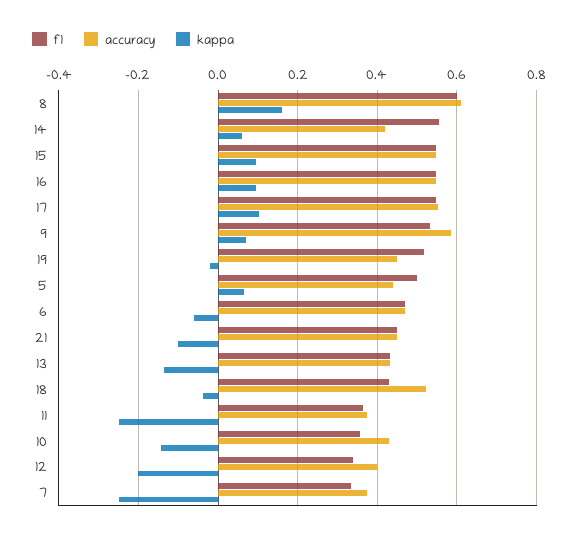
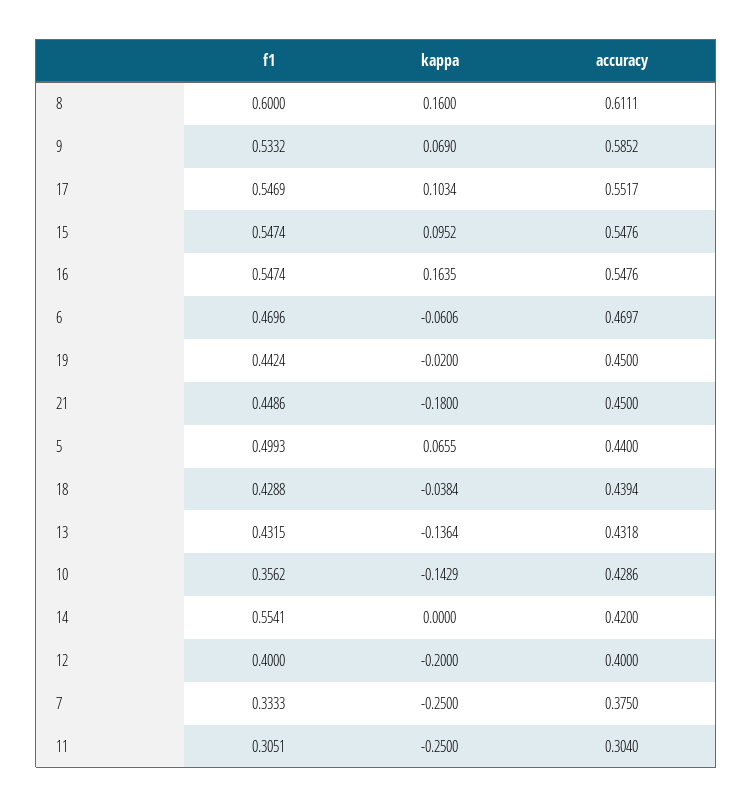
kappa, 14: 0.06 -> 0
kappa, 16: 0.1 -> 0.1635
f1, 19: 0.52 -> 0.4424
kappa, 21: -0.1 -> -0.18
accuracy, 18: 0.52 -> 0.4394
f1, 11: 0.36 -> 0.3051
accuracy, 11: 0.38 -> 0.304
f1, 12: 0.34 -> 0.4

